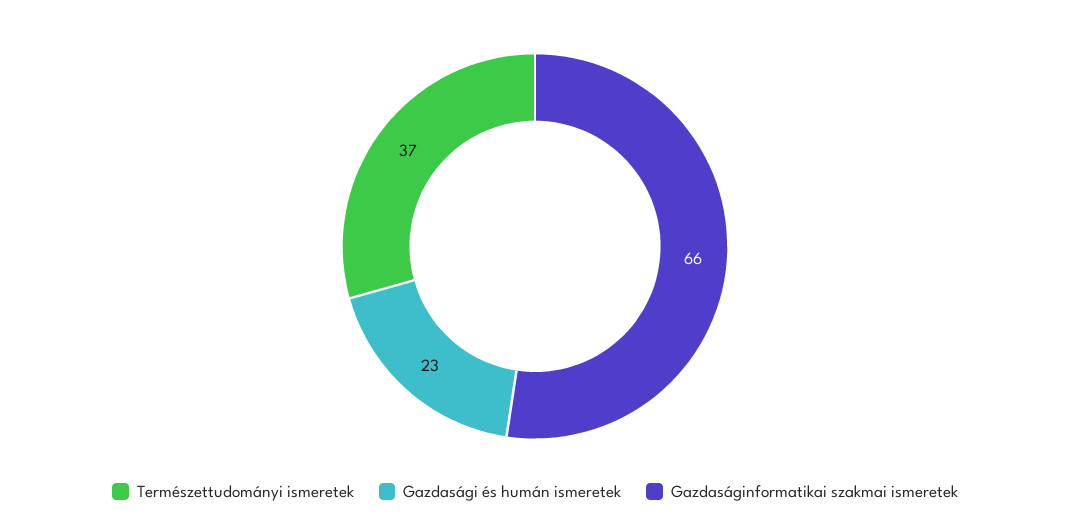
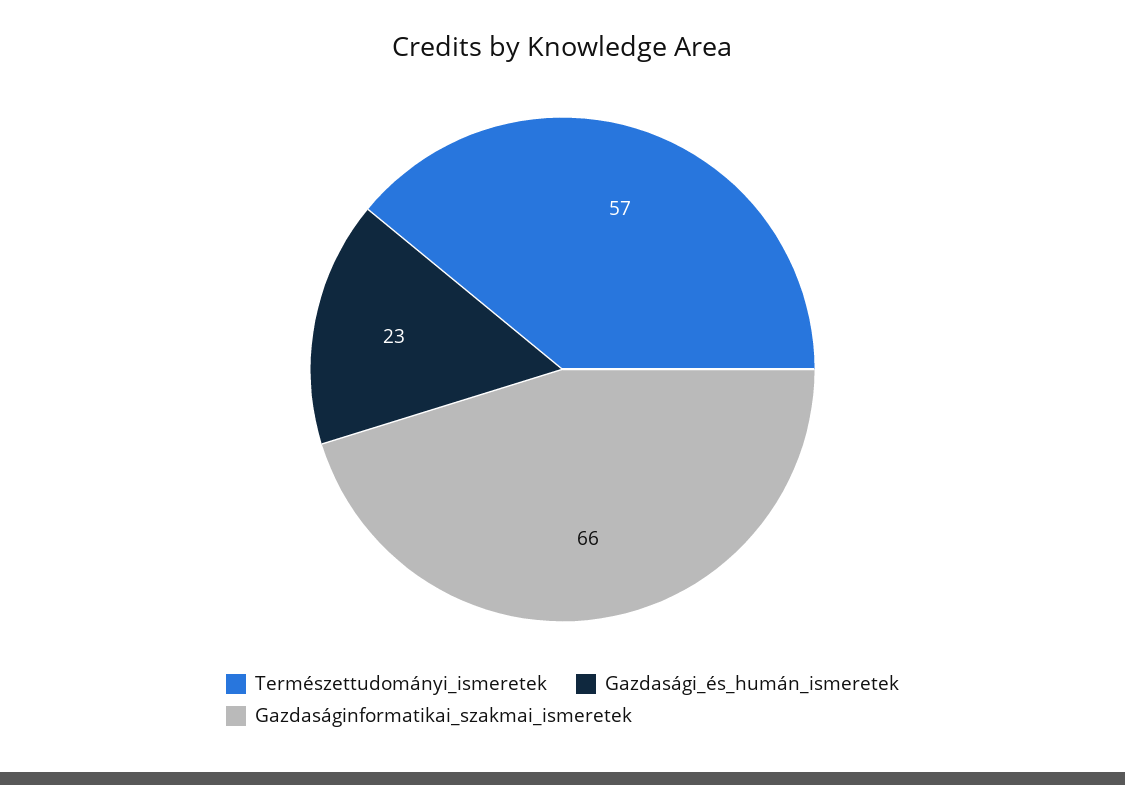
Természettudományi ismeretek: 37 -> 57

